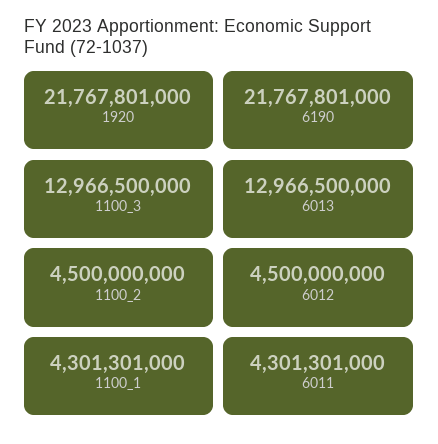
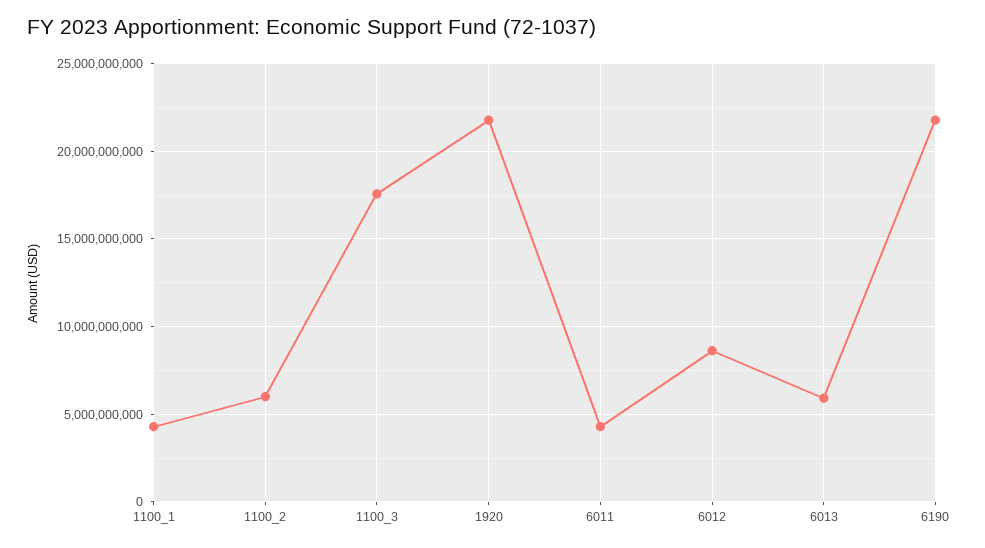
1100_3: 12966500000 -> 17500000000
6013: 12966500000 -> 6000000000
1100_2: 4500000000 -> 6000000000
6012: 4500000000 -> 8500000000

